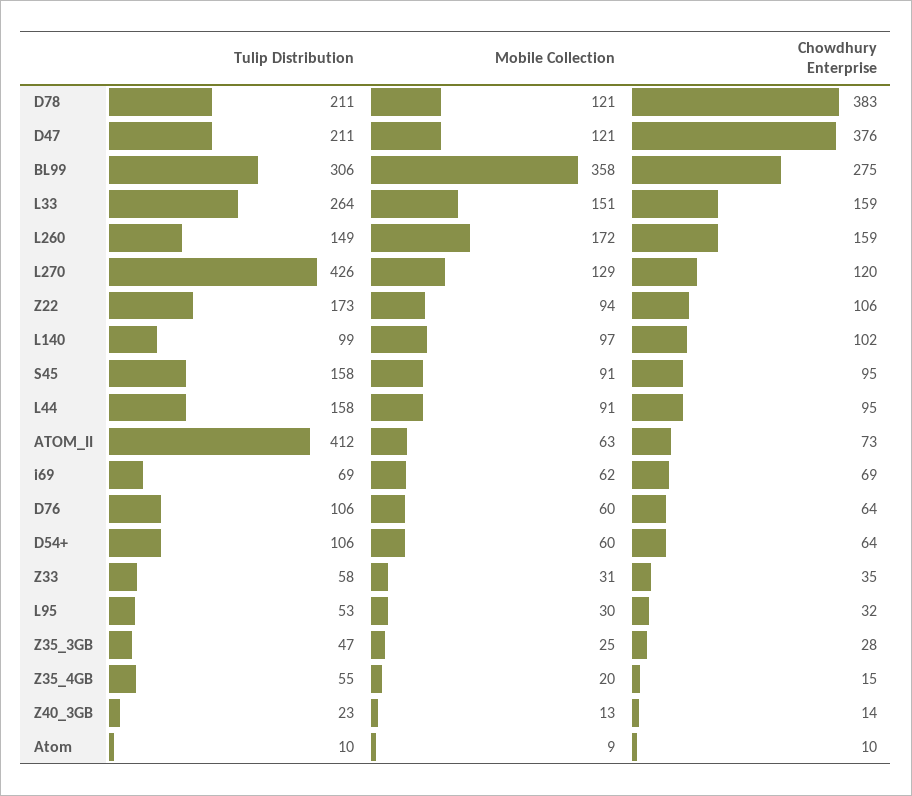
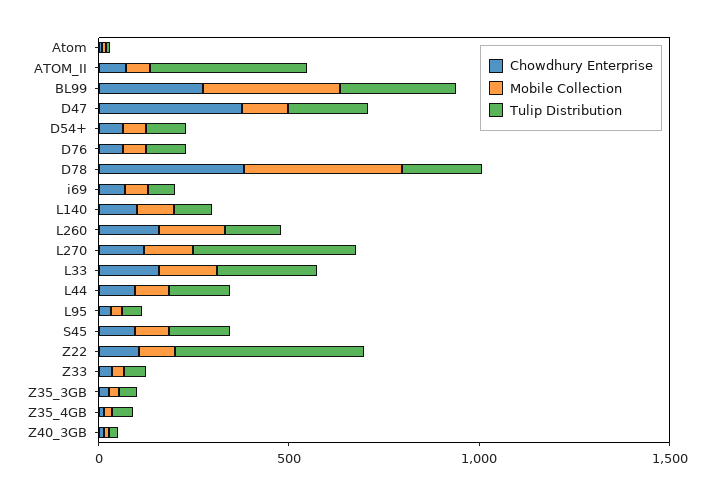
Mobile Collection, D78: 121 -> 400
Tulip Distribution, Z22: 173 -> 500

